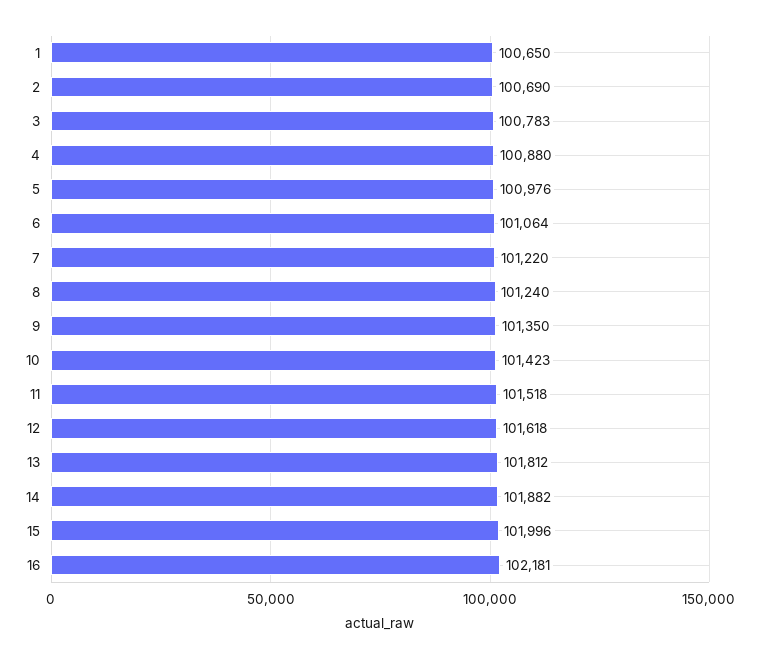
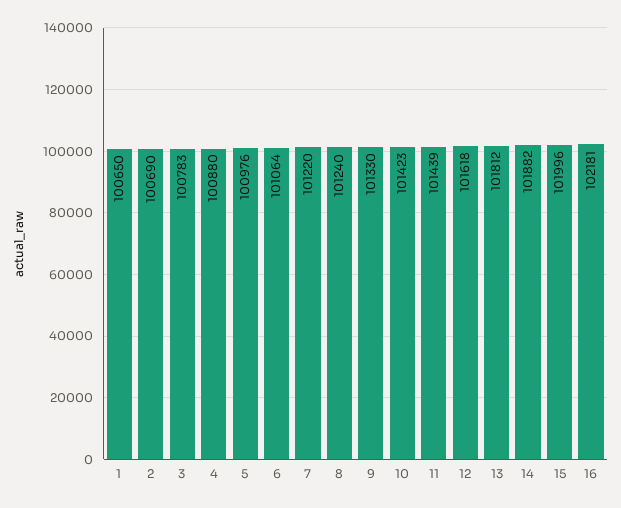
9: 101350 -> 101330
11: 101518 -> 101439

